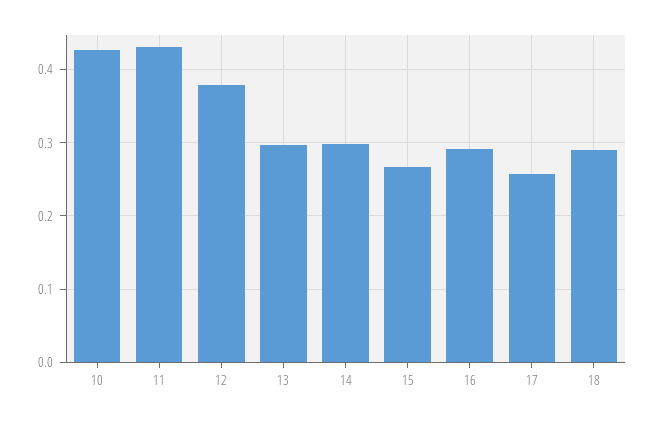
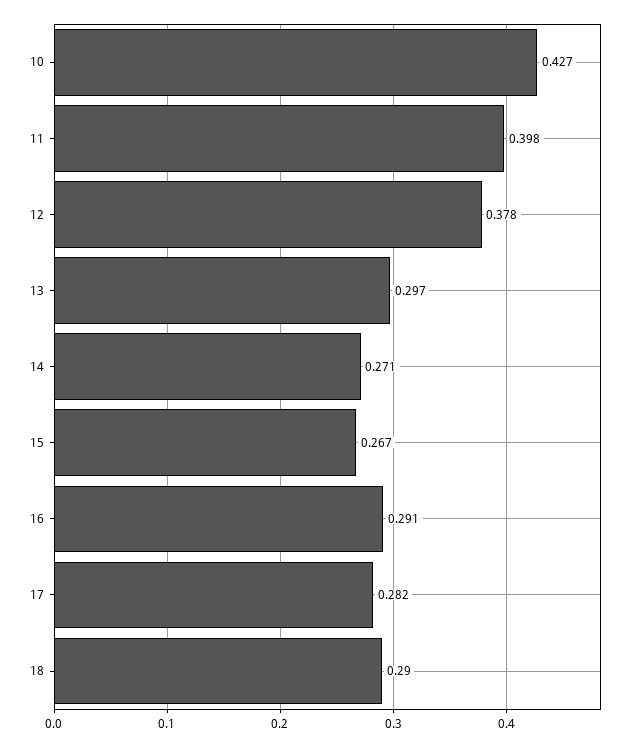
11: 0.43 -> 0.398
14: 0.3 -> 0.271
17: 0.26 -> 0.282

